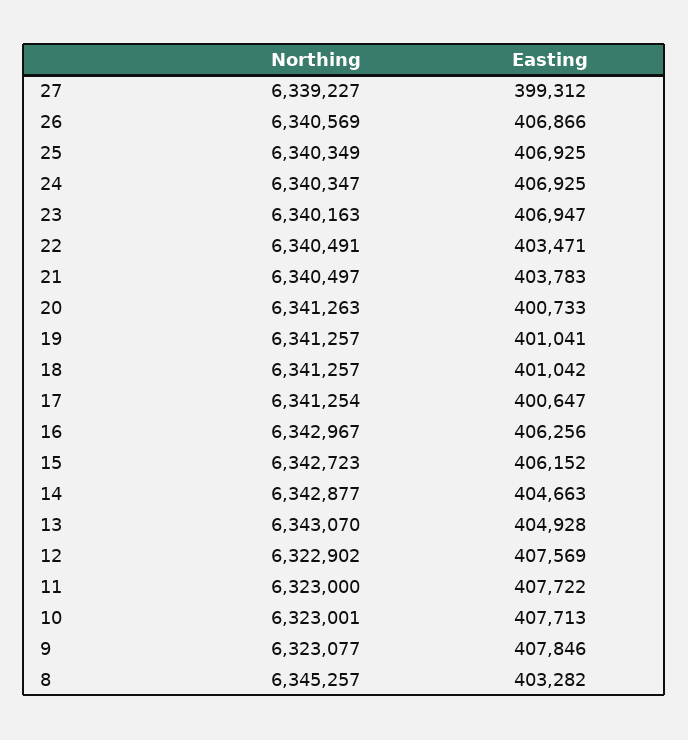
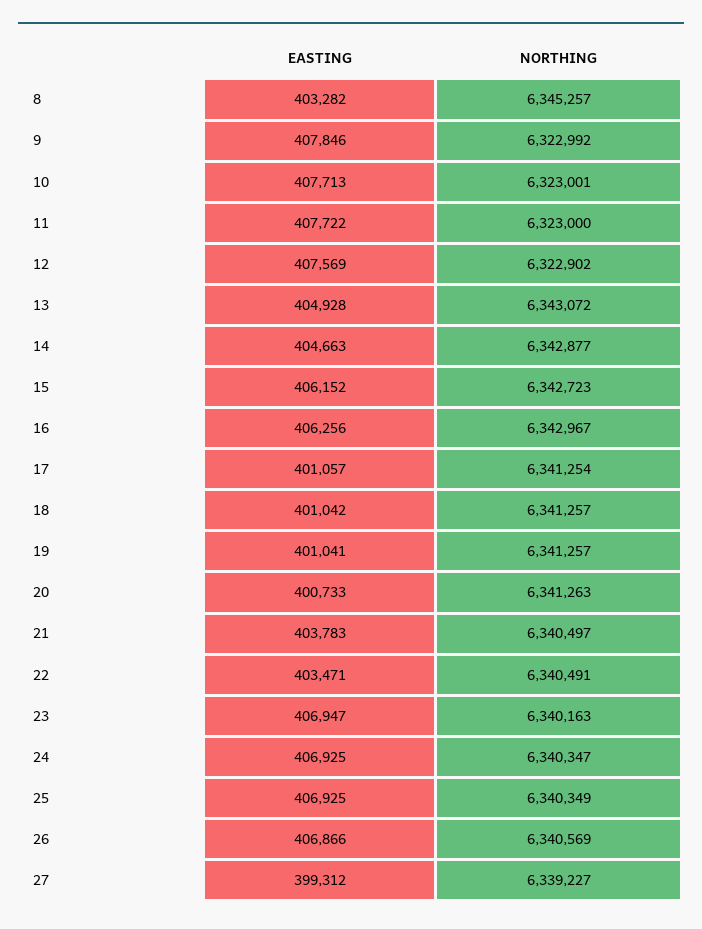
Easting, 17: 400647 -> 401057
Northing, 13: 6343070 -> 6343072
Northing, 9: 6323077 -> 6322992

